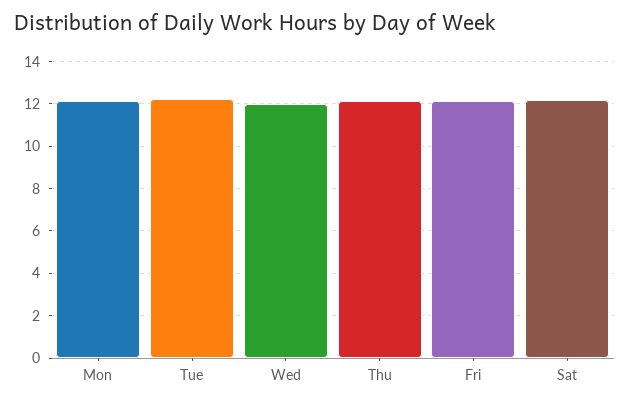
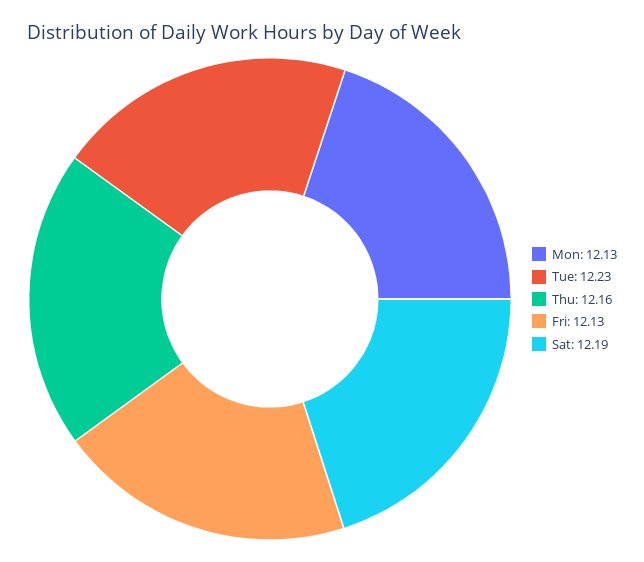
Wed: 12 -> none

